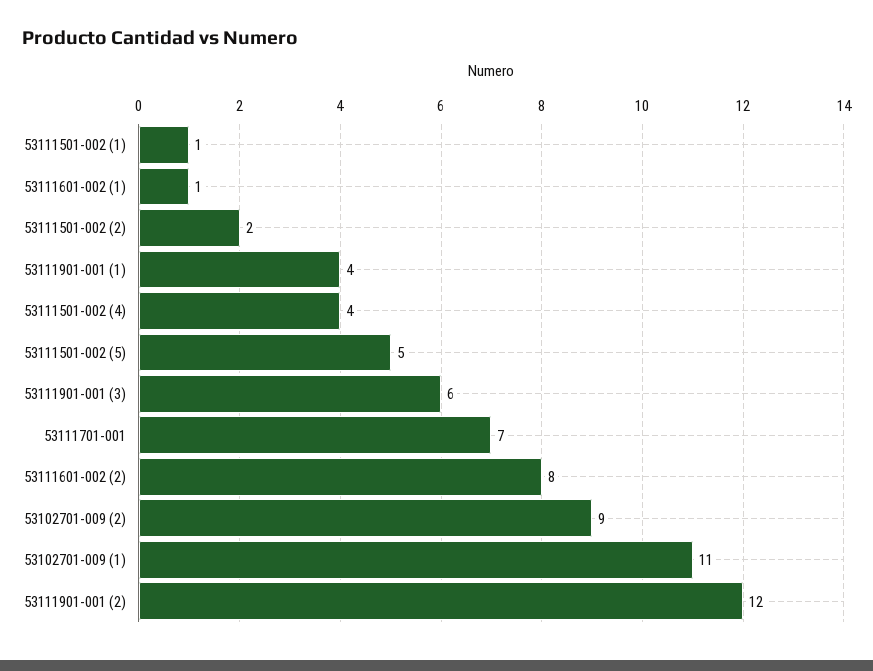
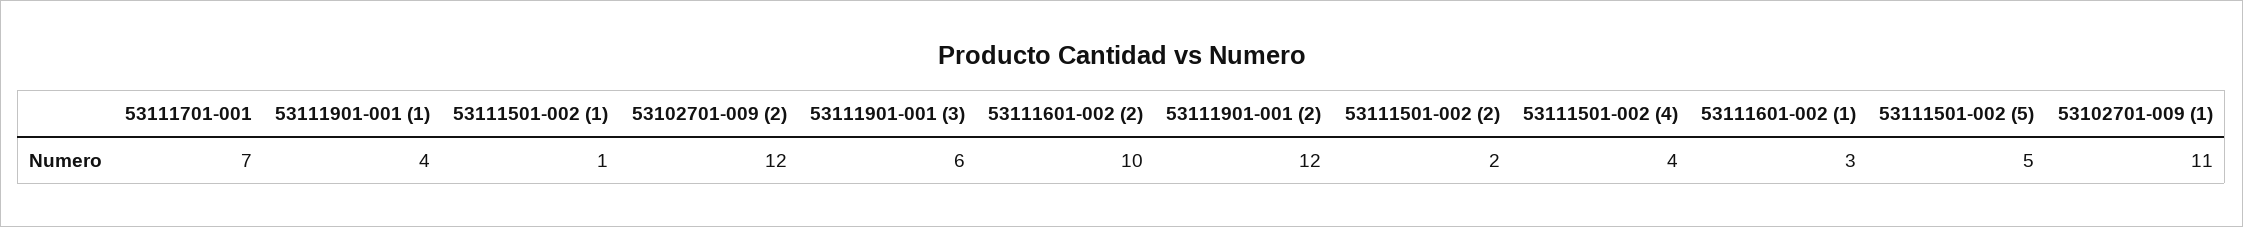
53111601-002 (1): 1 -> 3
53111601-002 (2): 8 -> 10
53102701-009 (2): 9 -> 12

